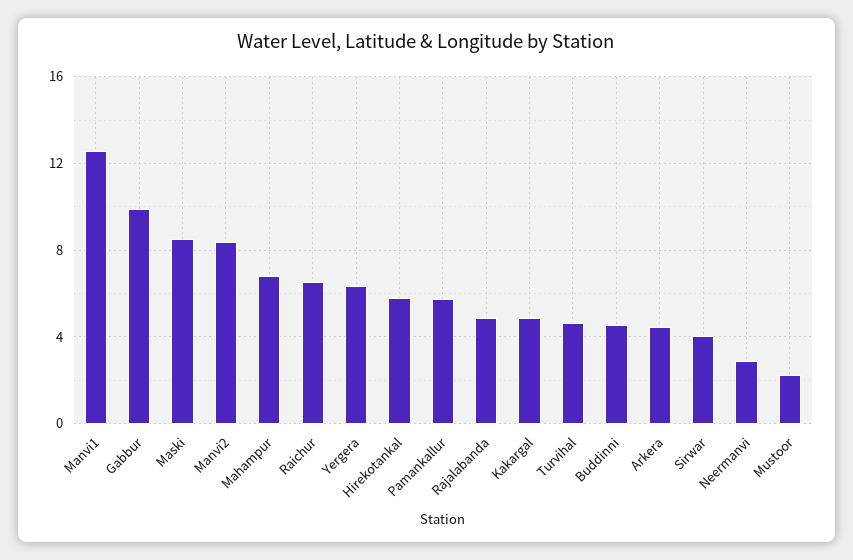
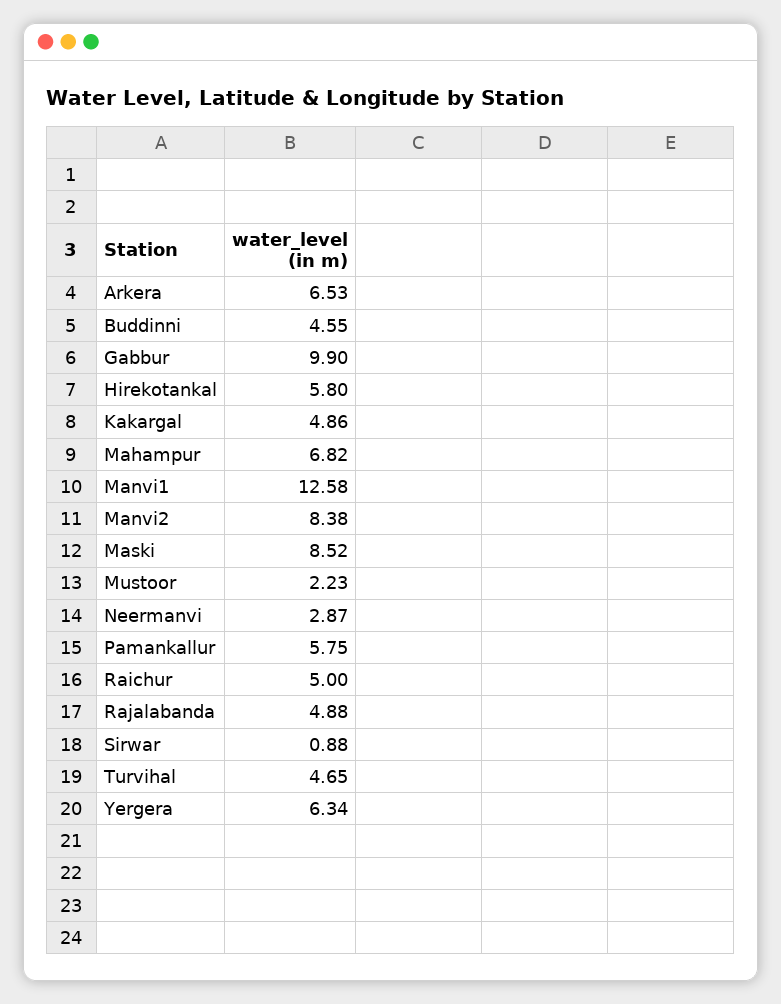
Raichur: 6.5 -> 5
Arkera: 4.5 -> 6.53
Sirwar: 4 -> 0.88

